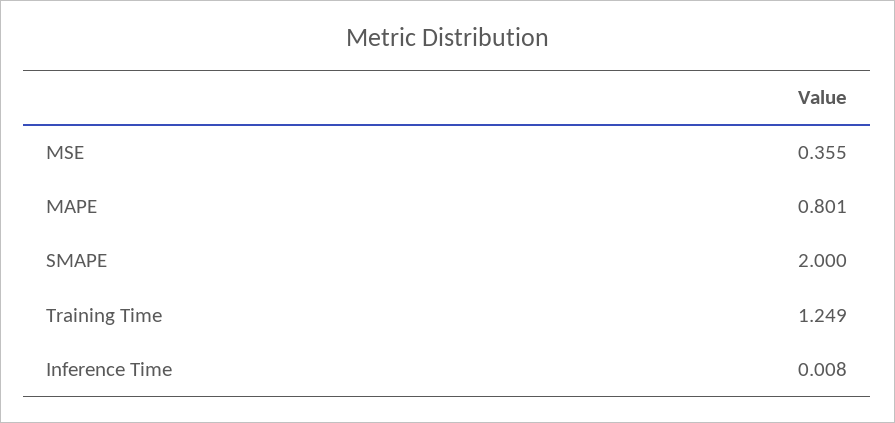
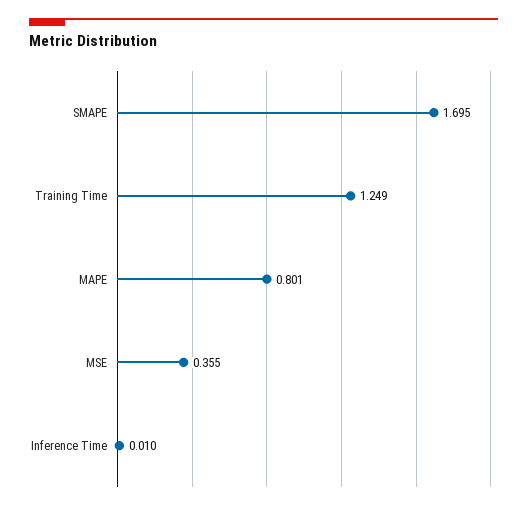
SMAPE: 2 -> 1.695
Inference Time: 0.008 -> 0.01

